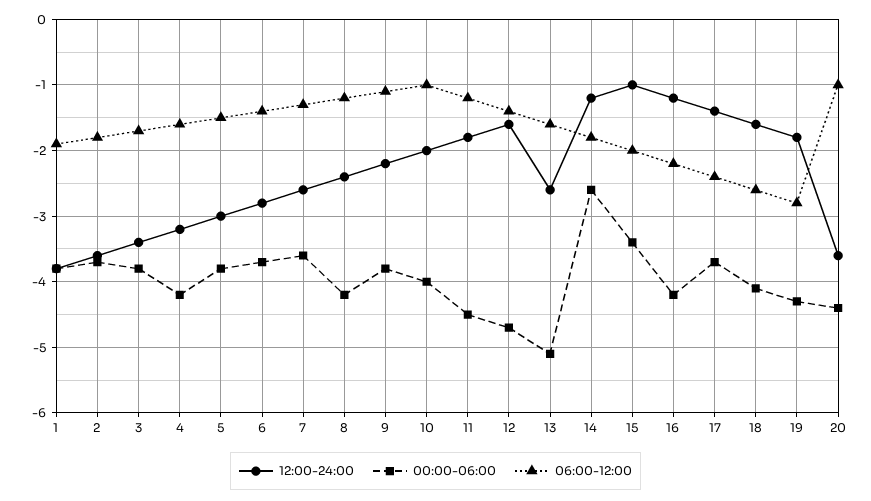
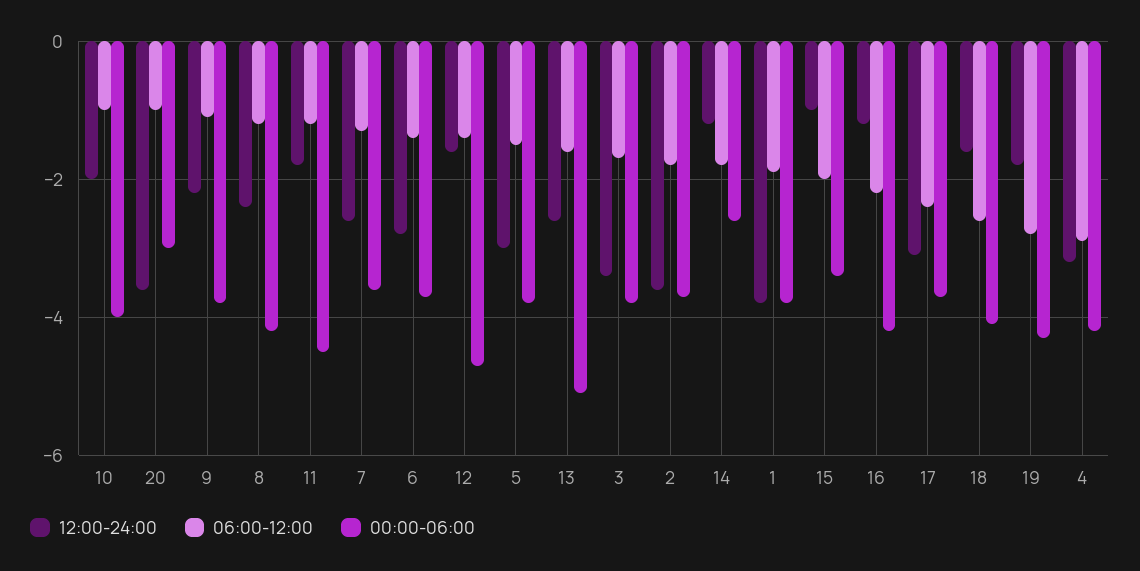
06:00-12:00, 4: -1.6 -> -3
12:00-24:00, 17: -1.4 -> -3
00:00-06:00, 20: -4.4 -> -3

